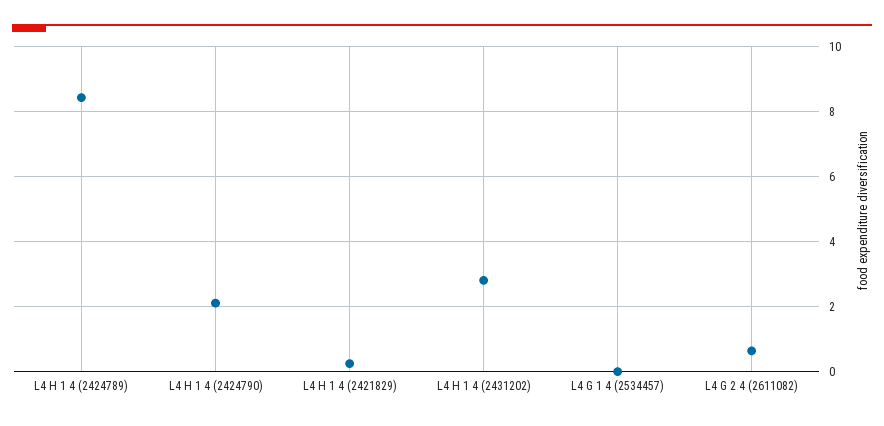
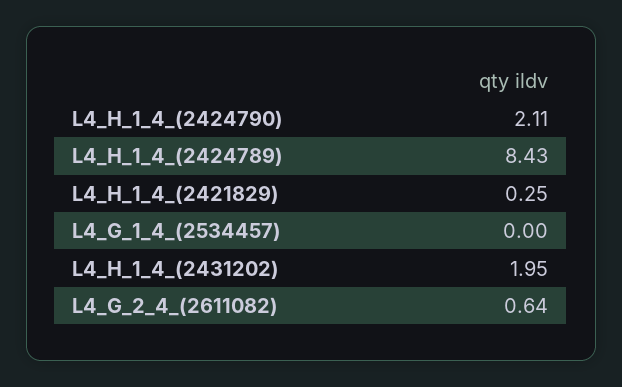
L4 H 1 4 (2431202): 2.8 -> 1.95

